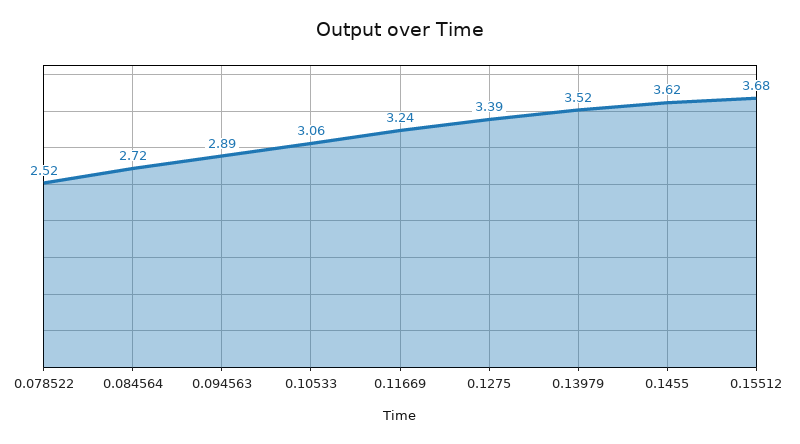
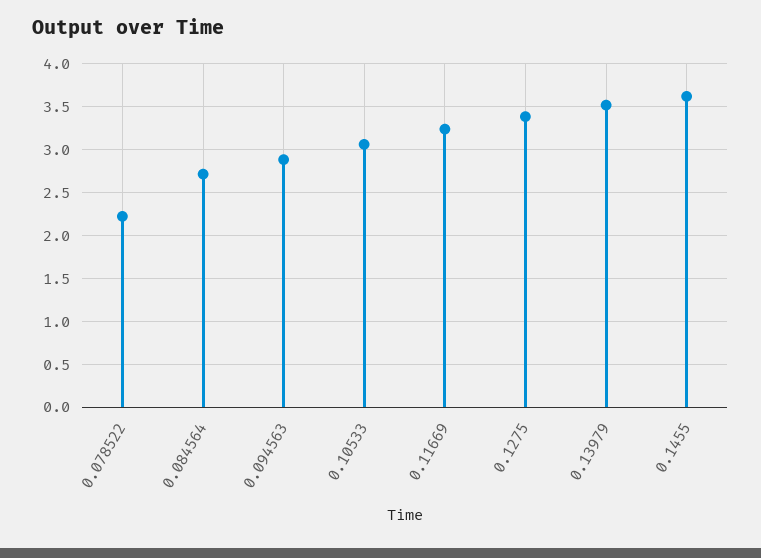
0.078522: 2.52 -> 2.2
0.15512: 3.68 -> none

